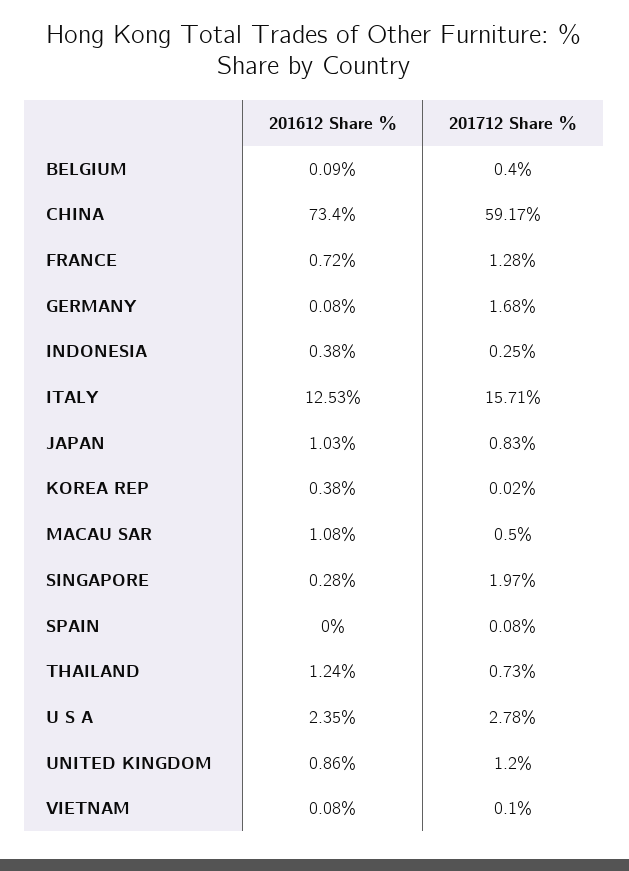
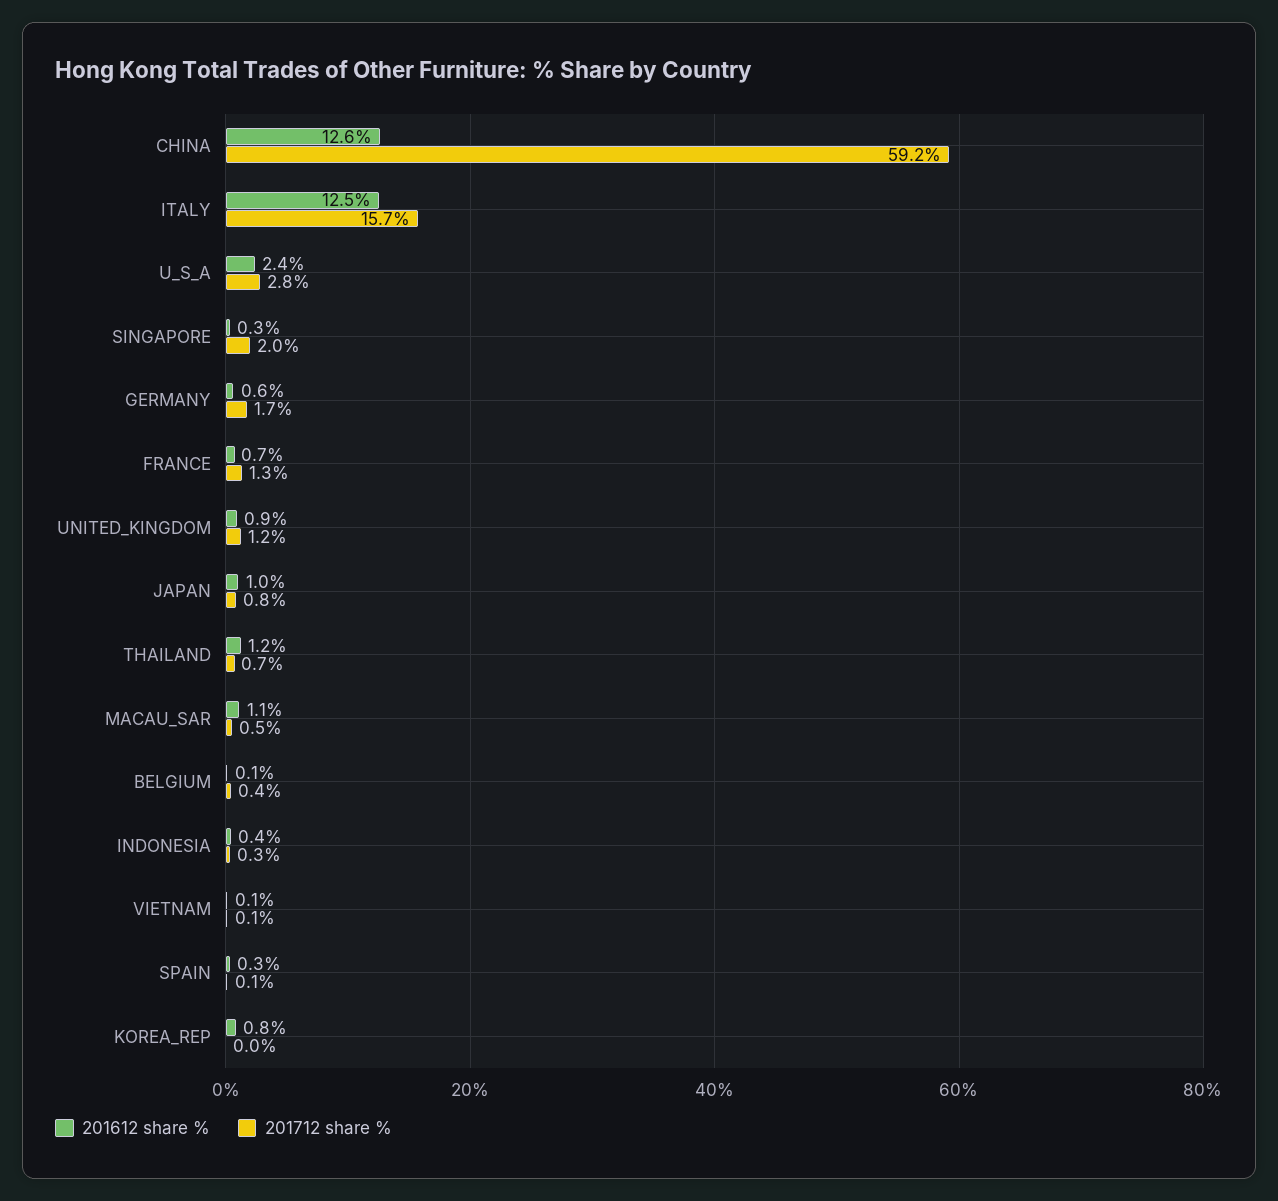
201612 Share %, CHINA: 73.4 -> 12.6
201612 Share %, GERMANY: 0.08 -> 0.6
201612 Share %, KOREA REP: 0.38 -> 0.8
201612 Share %, SPAIN: 0 -> 0.3

